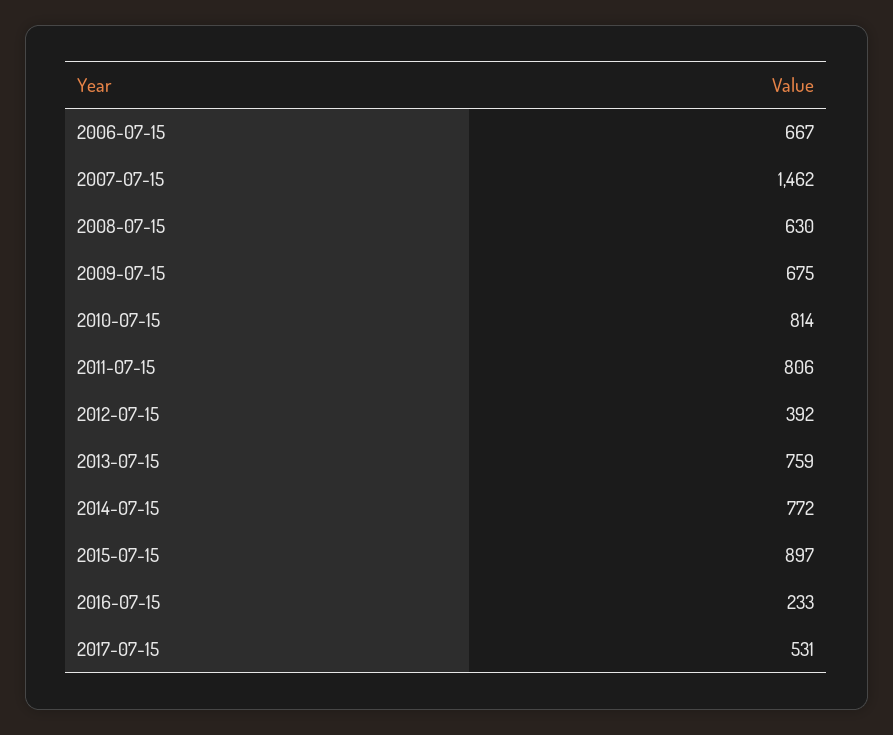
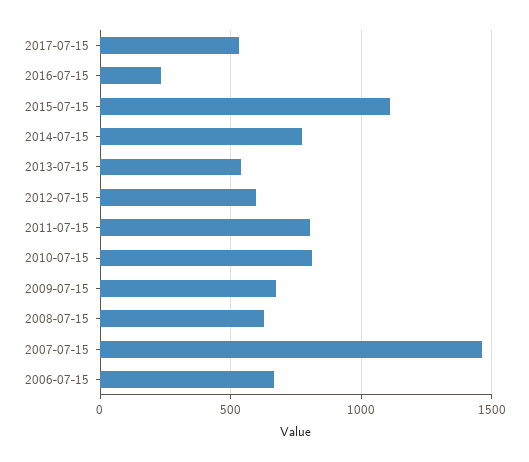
2012-07-15: 392 -> 600
2013-07-15: 759 -> 550
2015-07-15: 897 -> 1100

